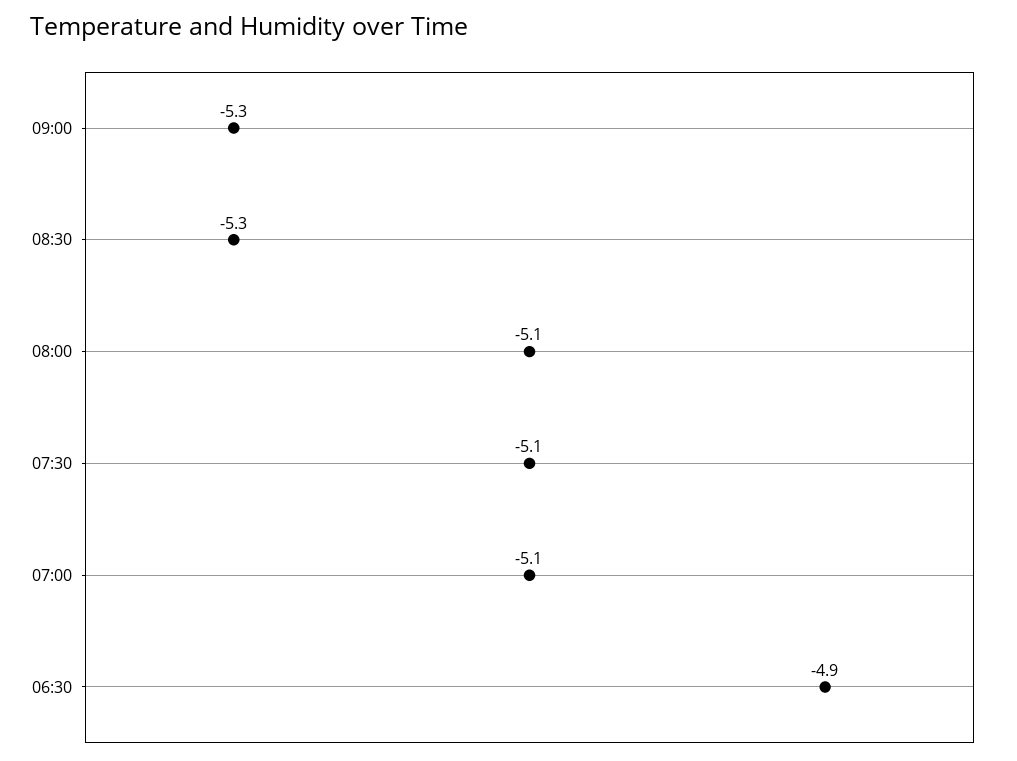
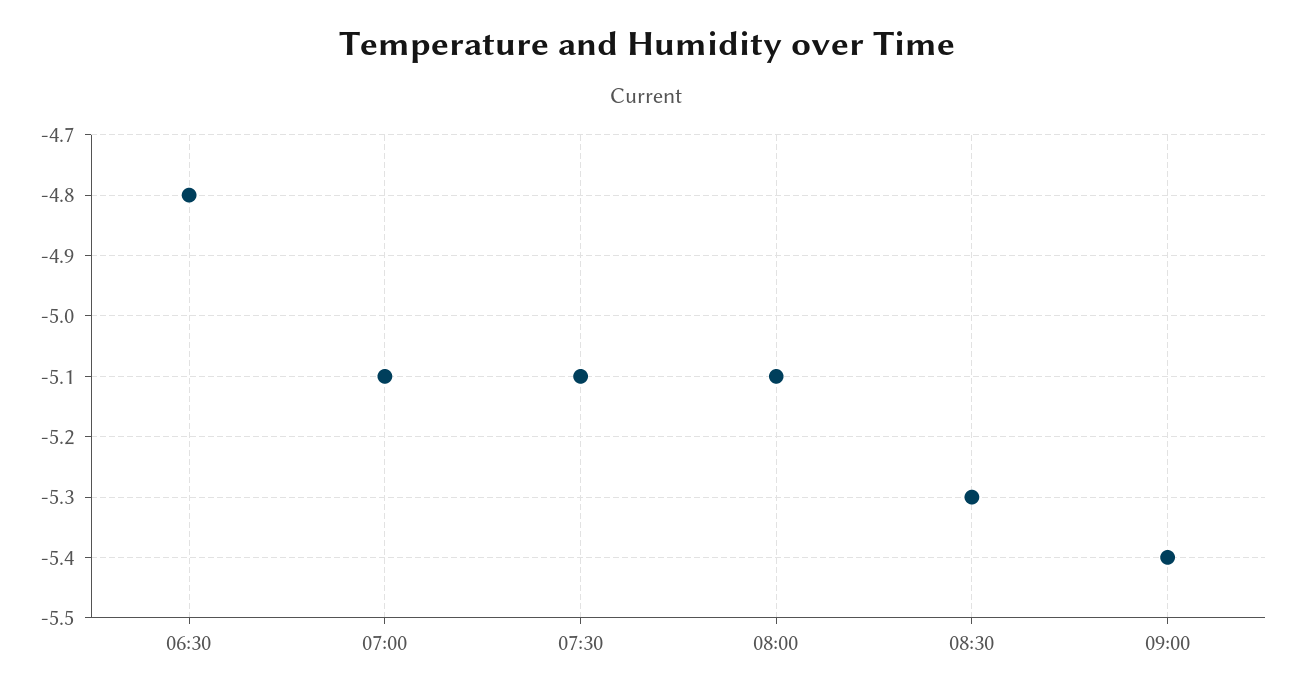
09:00: -5.3 -> -5.4
06:30: -4.9 -> -4.8

